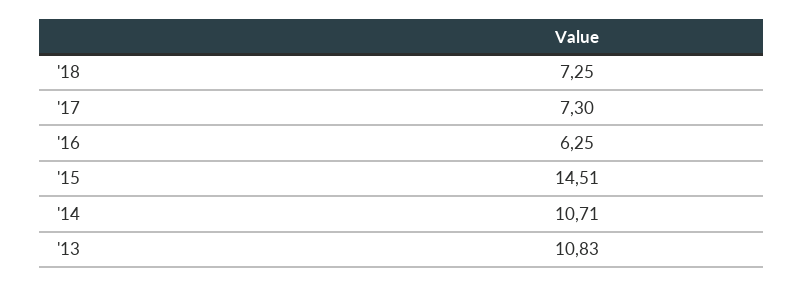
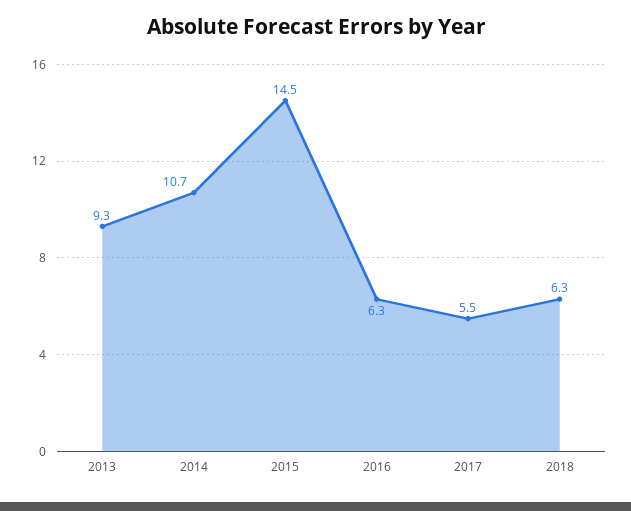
'18: 7.25 -> 6.3
'17: 7.3 -> 5.5
'13: 10.83 -> 9.3

